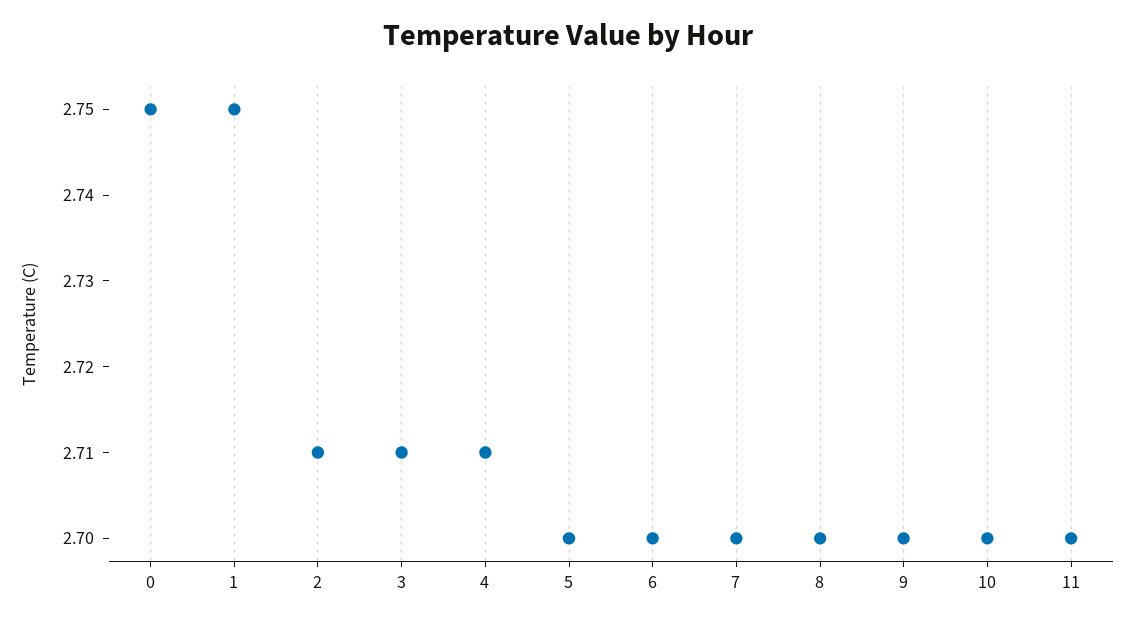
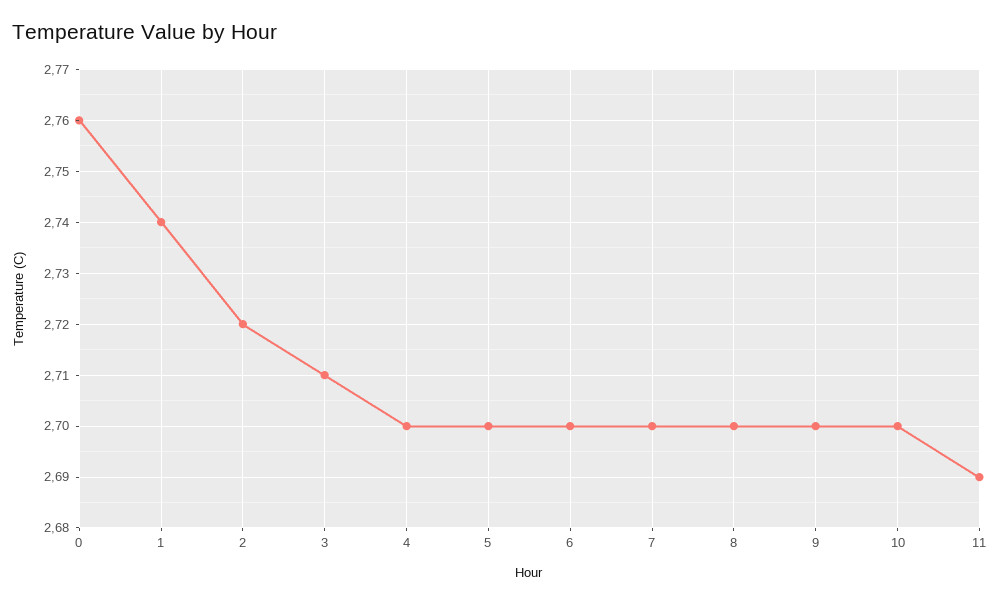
0: 2.75 -> 2.76
1: 2.75 -> 2.74
2: 2.71 -> 2.72
4: 2.71 -> 2.7
11: 2.7 -> 2.69

